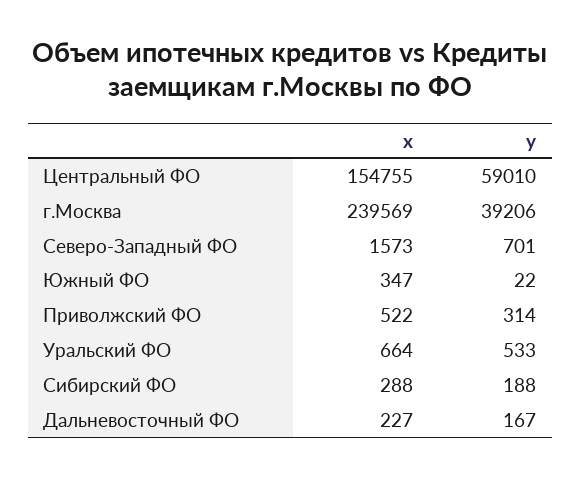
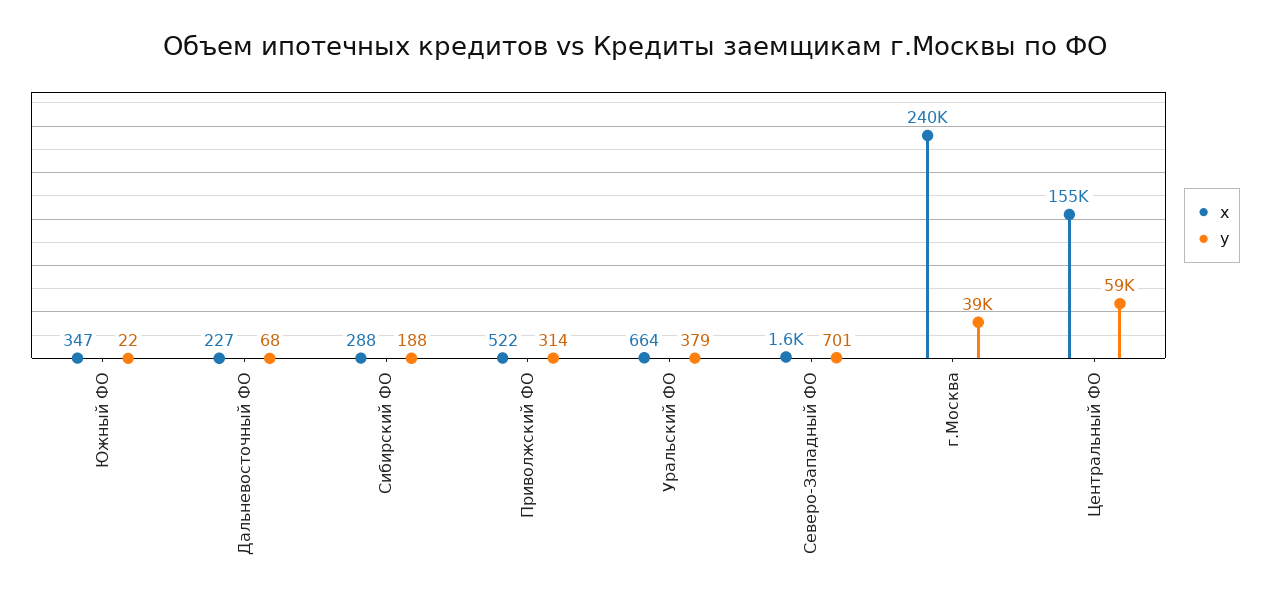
y, Уральский ФО: 533 -> 379
y, Дальневосточный ФО: 167 -> 68

